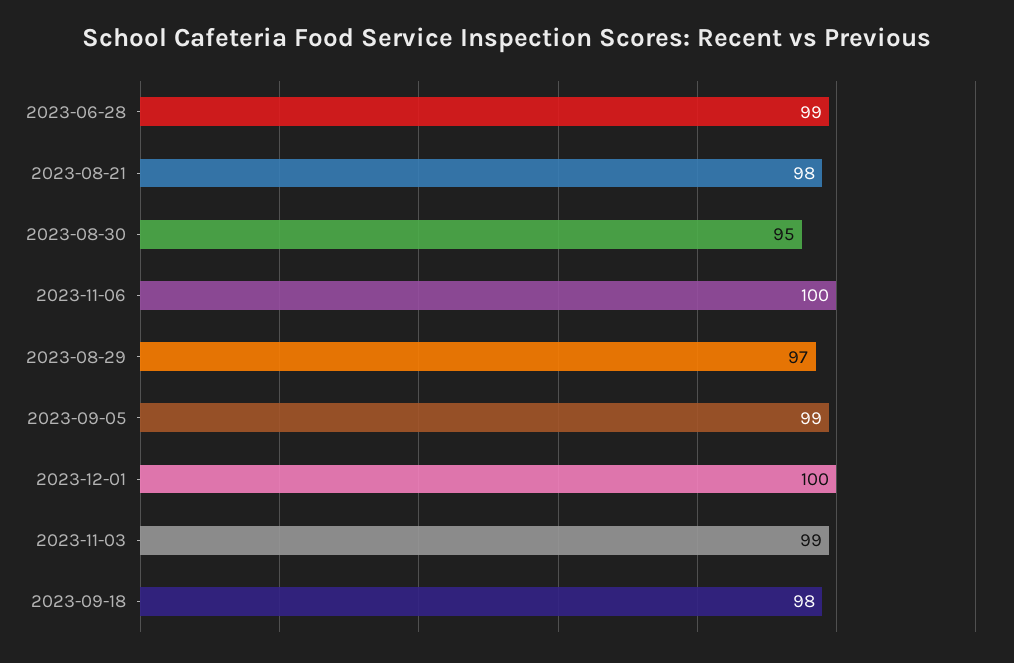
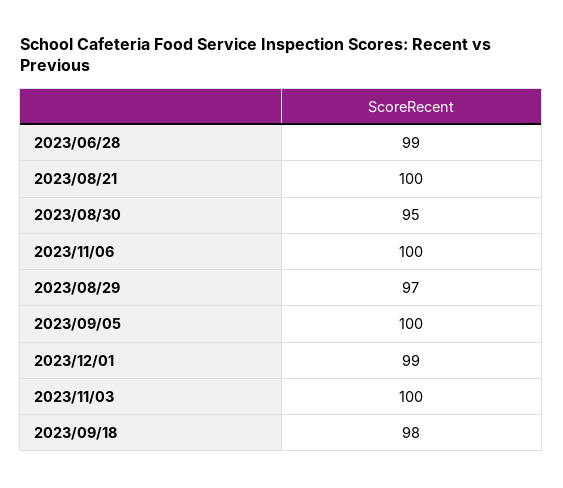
2023-08-21: 98 -> 100
2023-09-05: 99 -> 100
2023-12-01: 100 -> 99
2023-11-03: 99 -> 100

